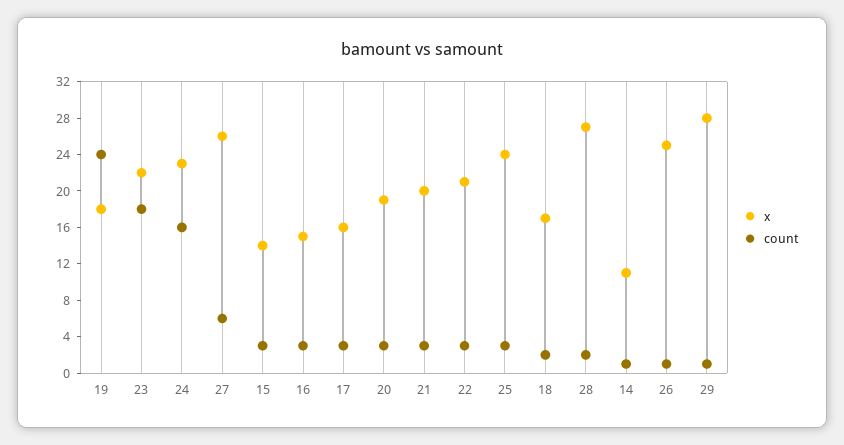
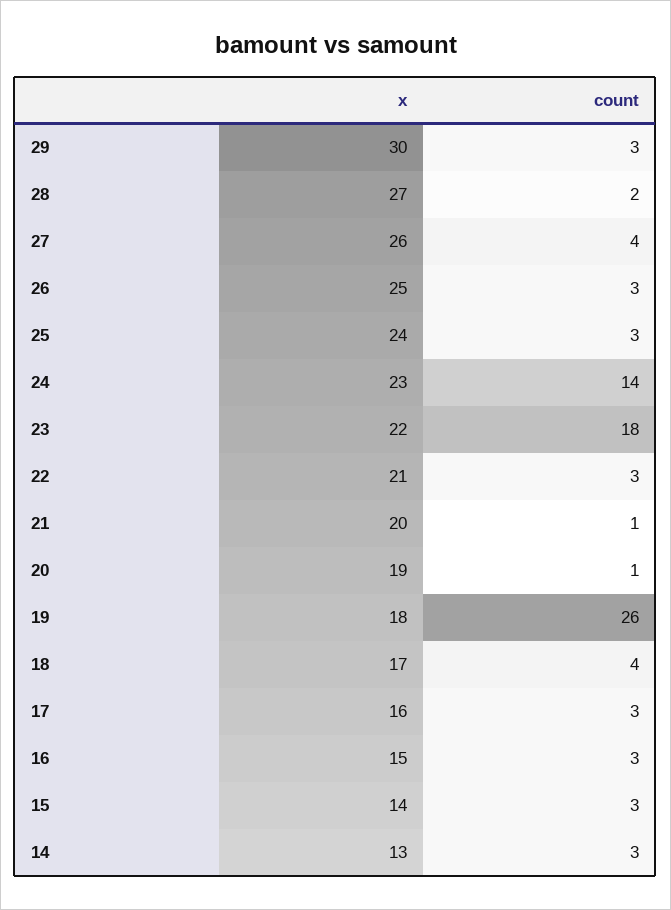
count, 19: 24 -> 26
count, 24: 16 -> 14
count, 27: 6 -> 4
count, 20: 3 -> 1
count, 21: 3 -> 1
count, 18: 2 -> 4
x, 14: 11 -> 13
count, 14: 1 -> 3
count, 26: 1 -> 3
x, 29: 28 -> 30
count, 29: 1 -> 3

